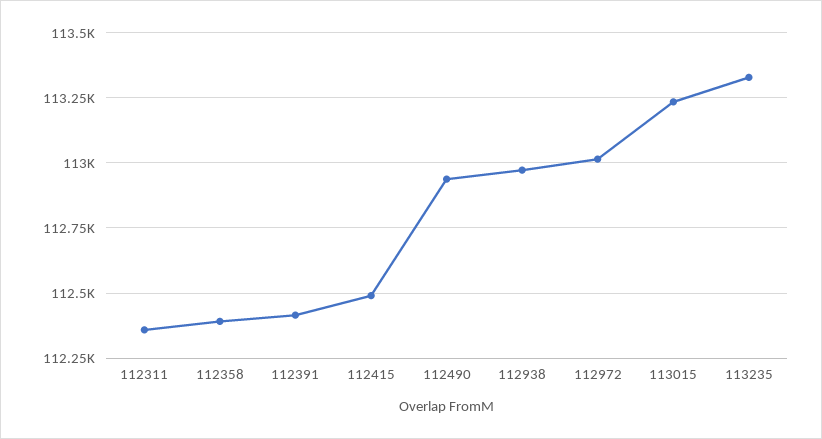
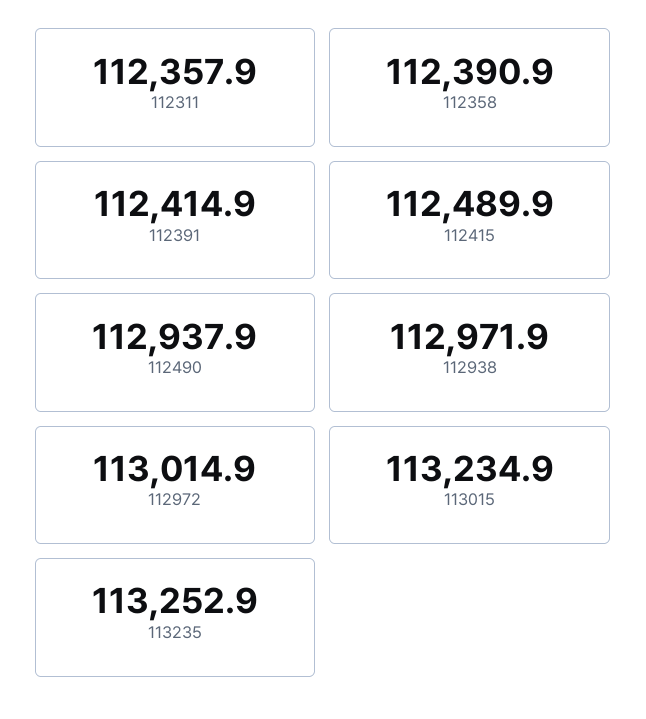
113235: 113325 -> 113252.9

